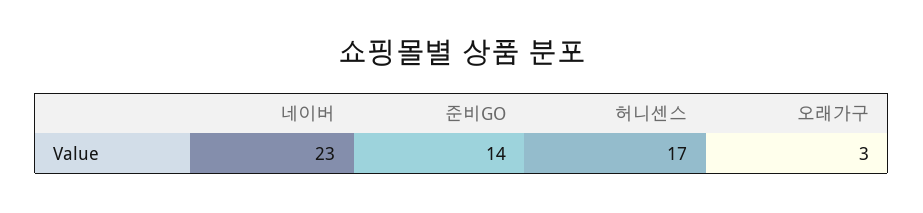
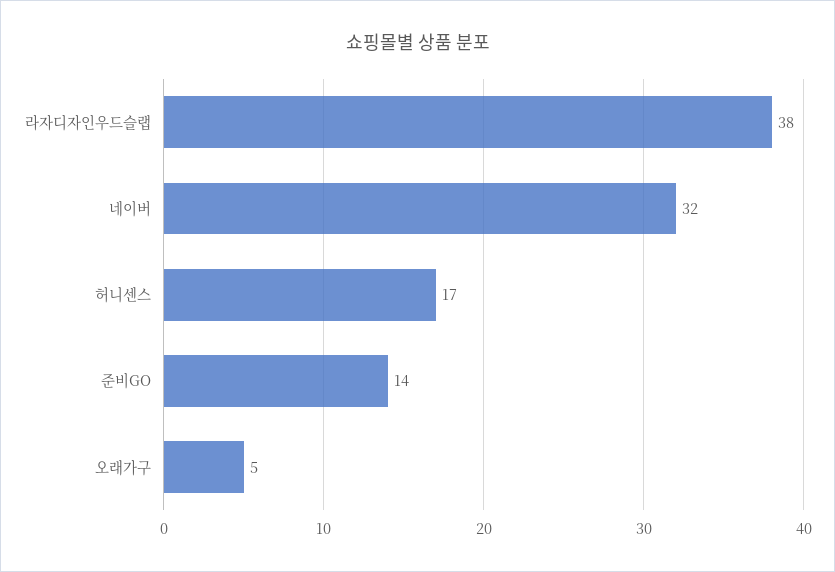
네이버: 23 -> 32
오래가구: 3 -> 5
라자디자인우드슬랩: none -> 38

